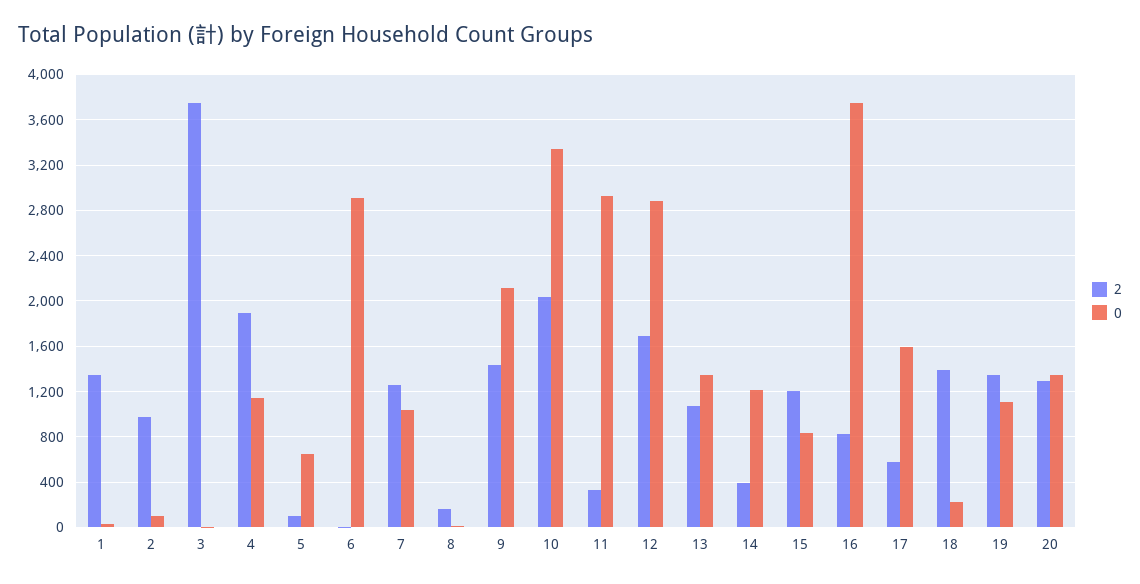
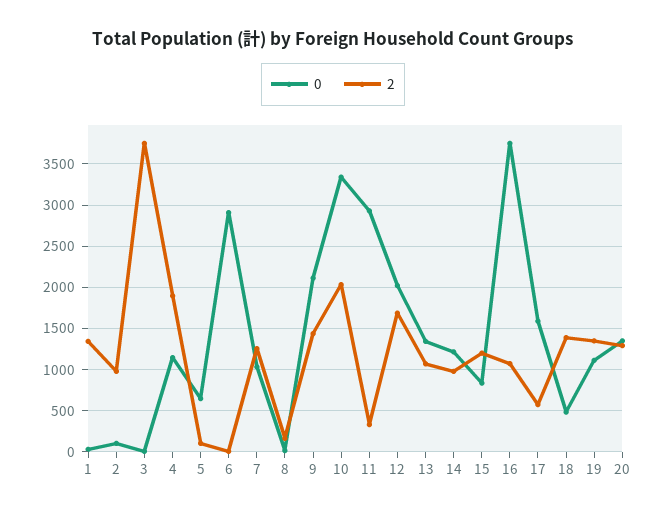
0, 12: 2900 -> 2000
2, 14: 400 -> 1000
2, 16: 800 -> 1100
0, 18: 200 -> 500

